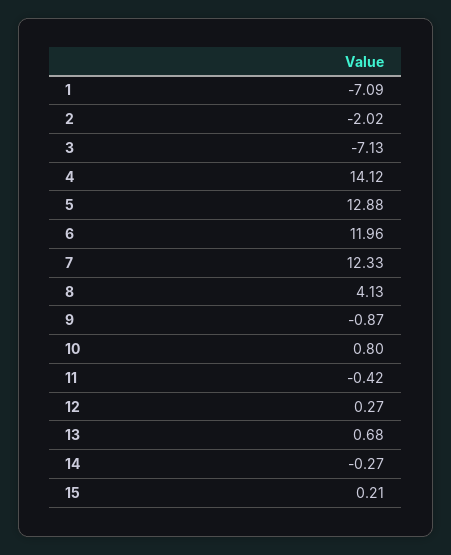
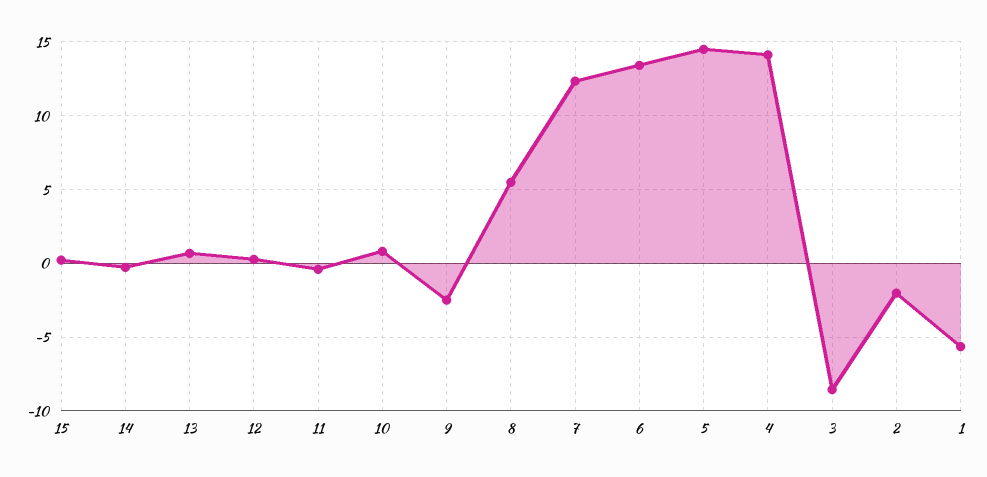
1: -7.09 -> -5.5
3: -7.13 -> -8.5
5: 12.88 -> 14.5
6: 11.96 -> 13.5
8: 4.13 -> 5.5
9: -0.87 -> -2.5

